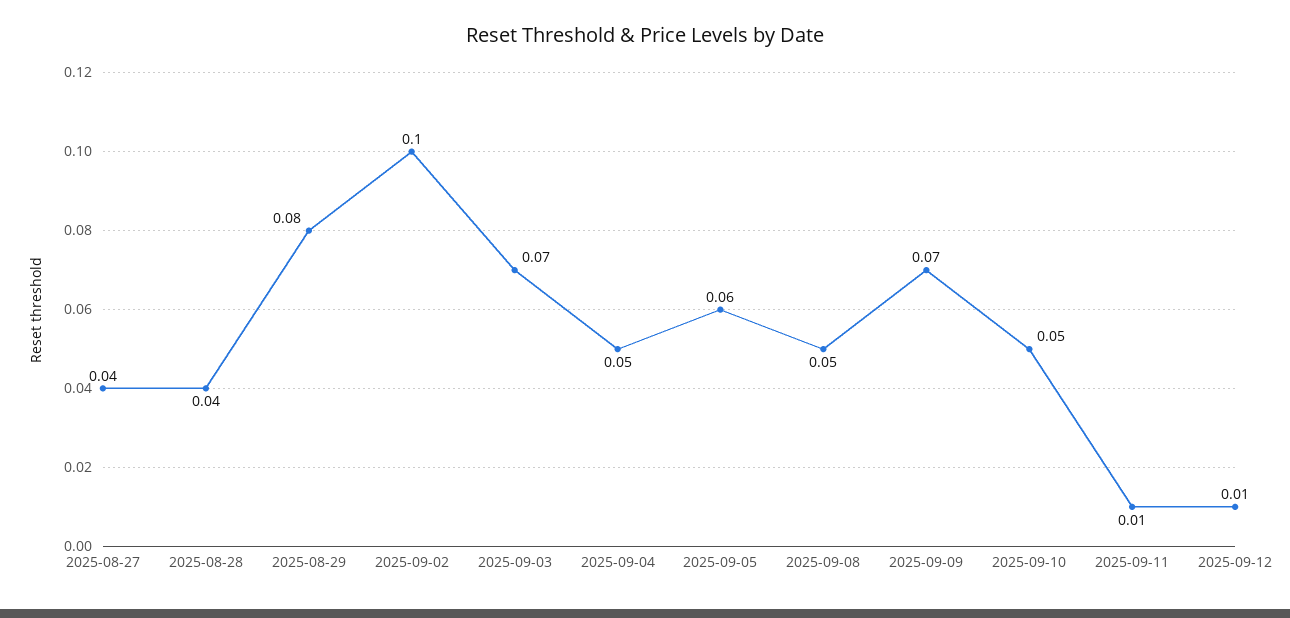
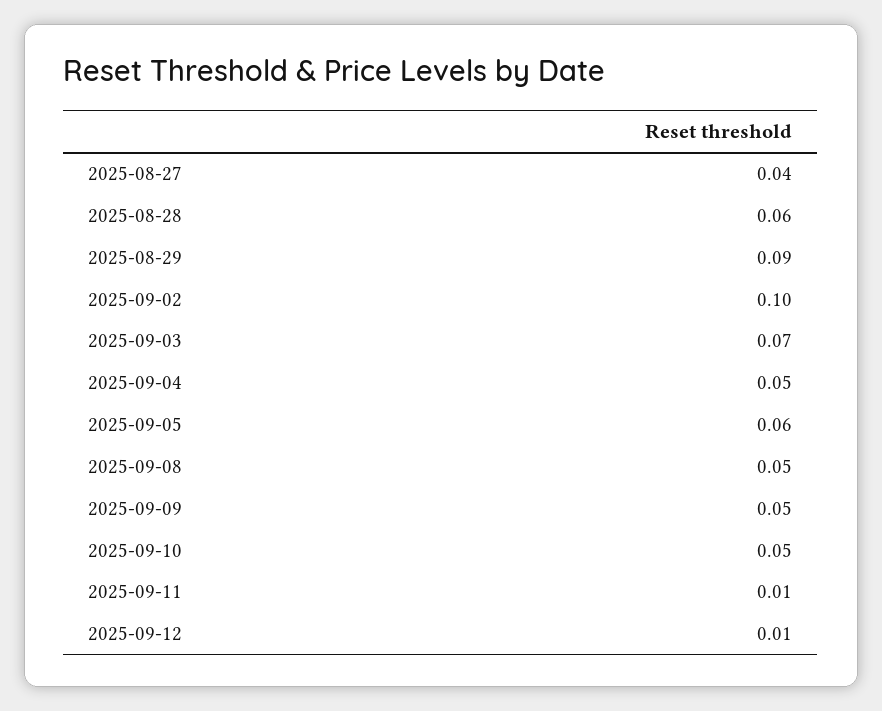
2025-08-28: 0.04 -> 0.06
2025-08-29: 0.08 -> 0.09
2025-09-09: 0.07 -> 0.05

